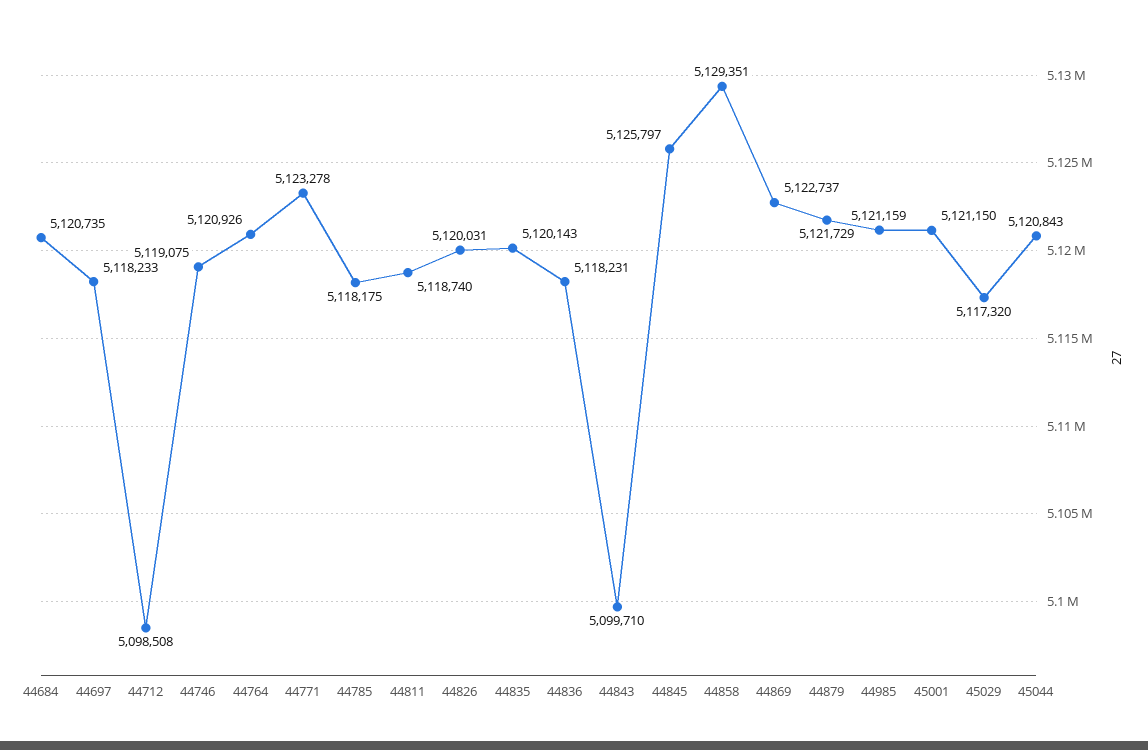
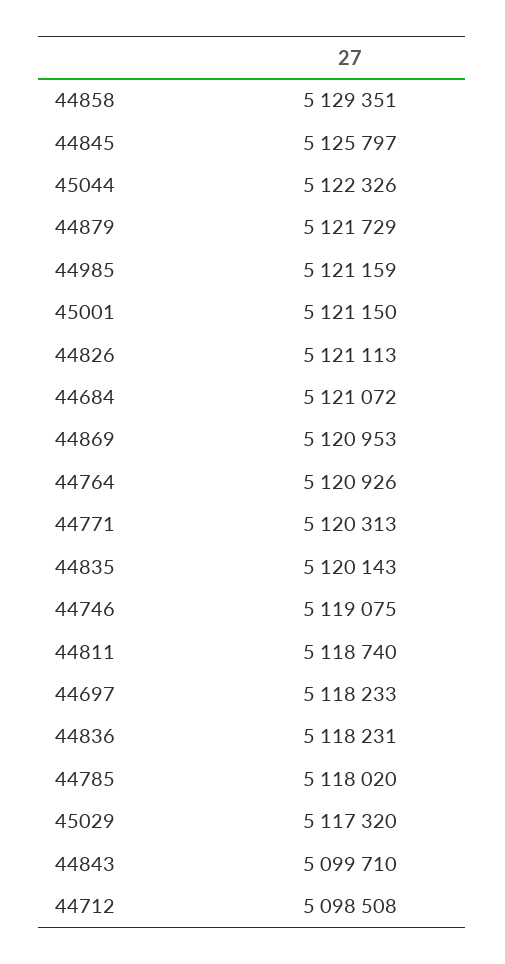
44684: 5120735 -> 5121072
44771: 5123278 -> 5120313
44785: 5118175 -> 5118020
44826: 5120031 -> 5121113
44869: 5122737 -> 5120953
45044: 5120843 -> 5122326

